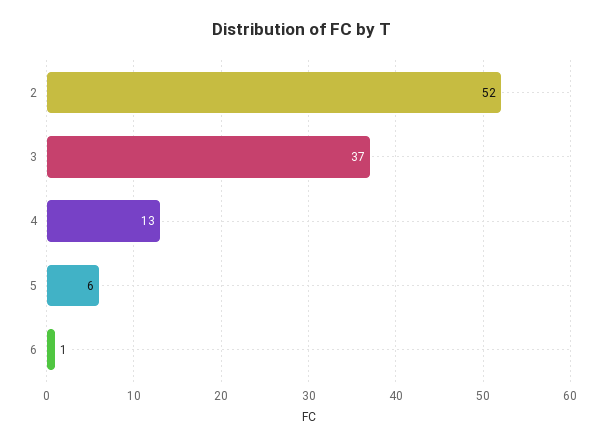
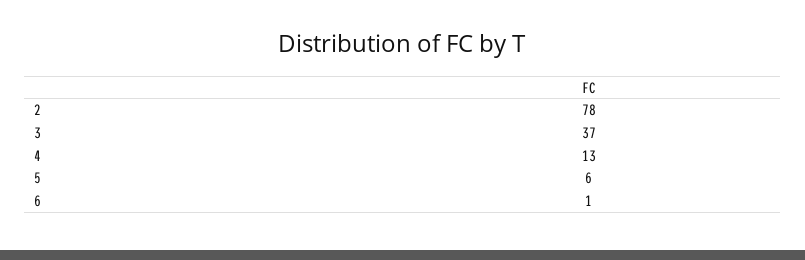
2: 52 -> 78

